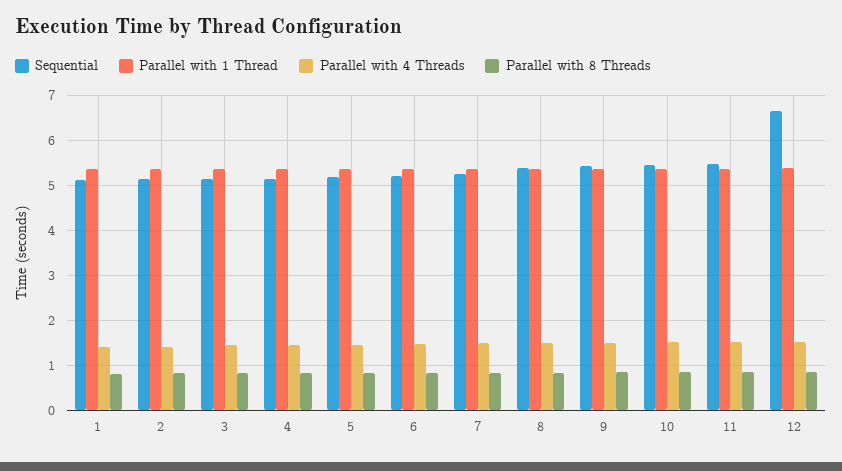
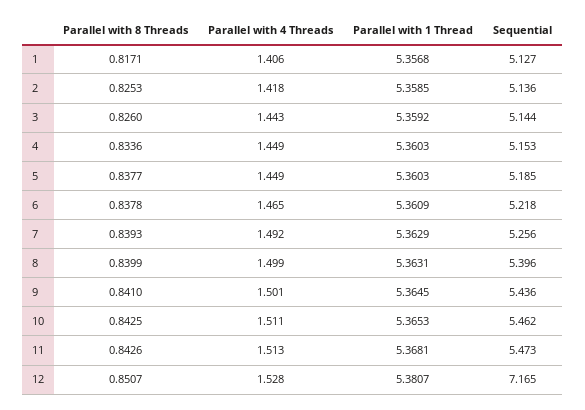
Sequential, 12: 6.6 -> 7.165

